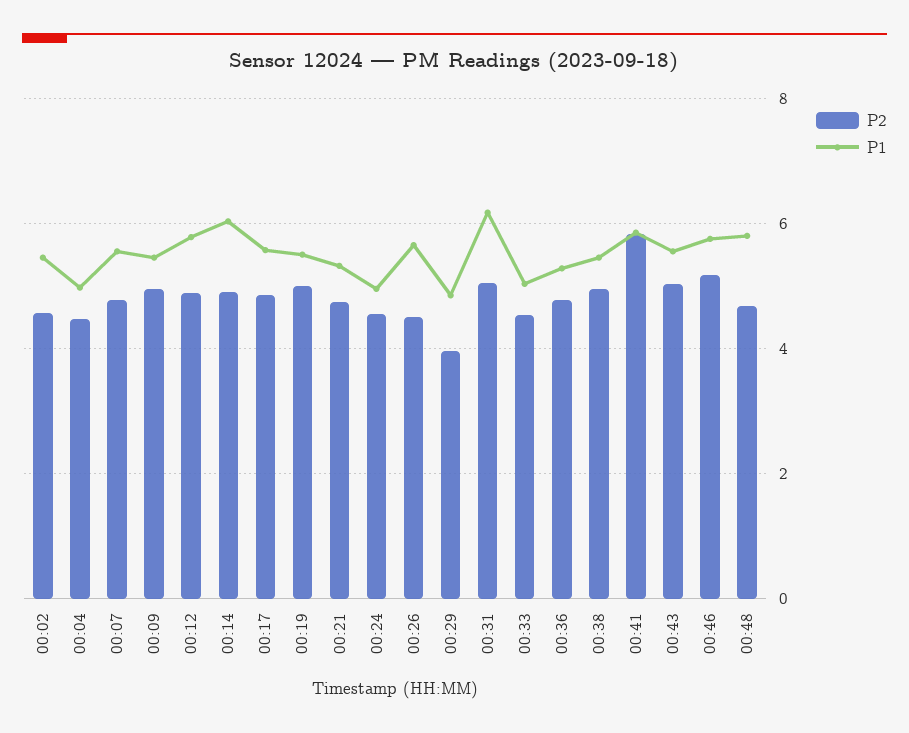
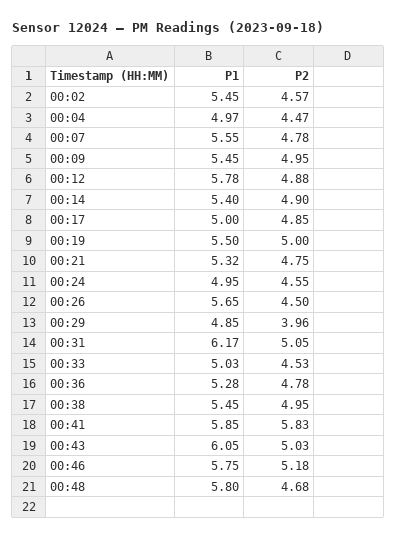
P1, 00:14: 6 -> 5.4
P1, 00:17: 5.6 -> 5
P1, 00:43: 5.6 -> 6.05

